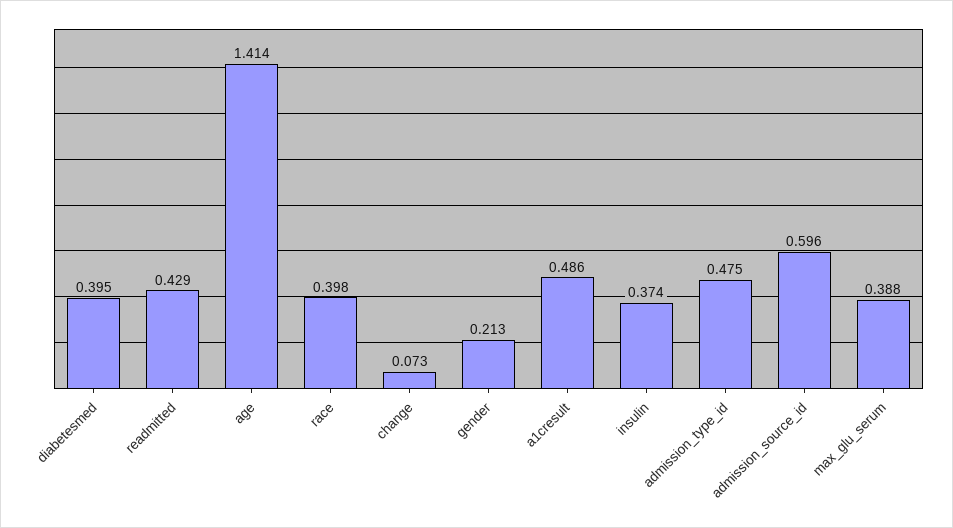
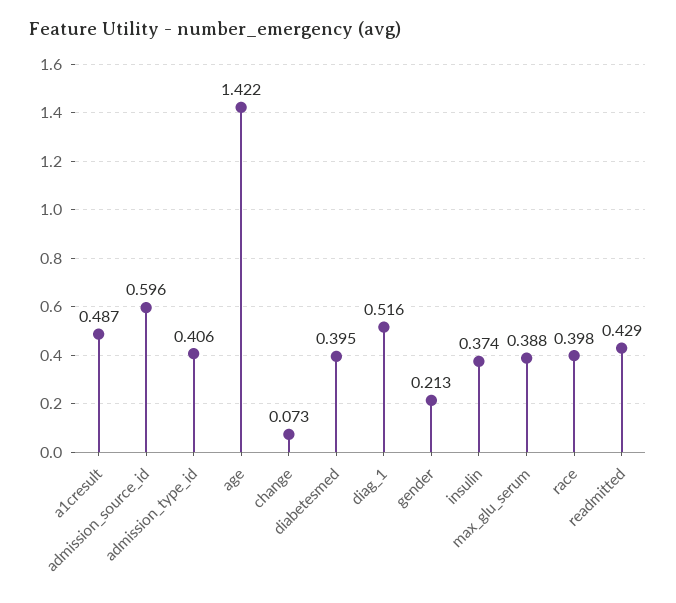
age: 1.414 -> 1.422
a1cresult: 0.486 -> 0.487
admission_type_id: 0.475 -> 0.406
diag_1: none -> 0.516

